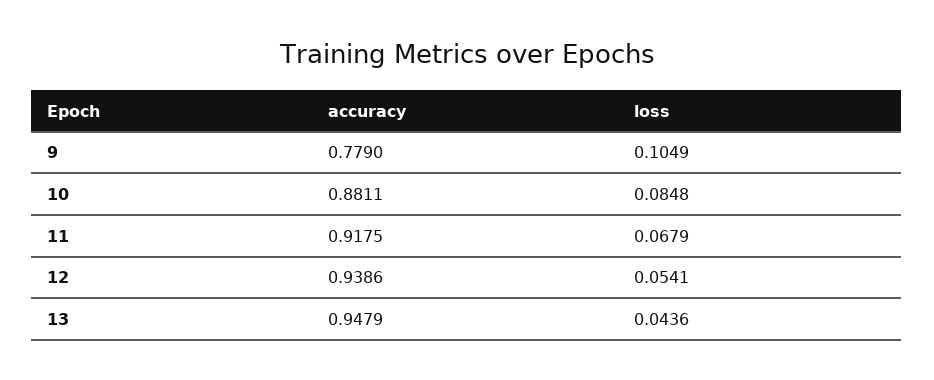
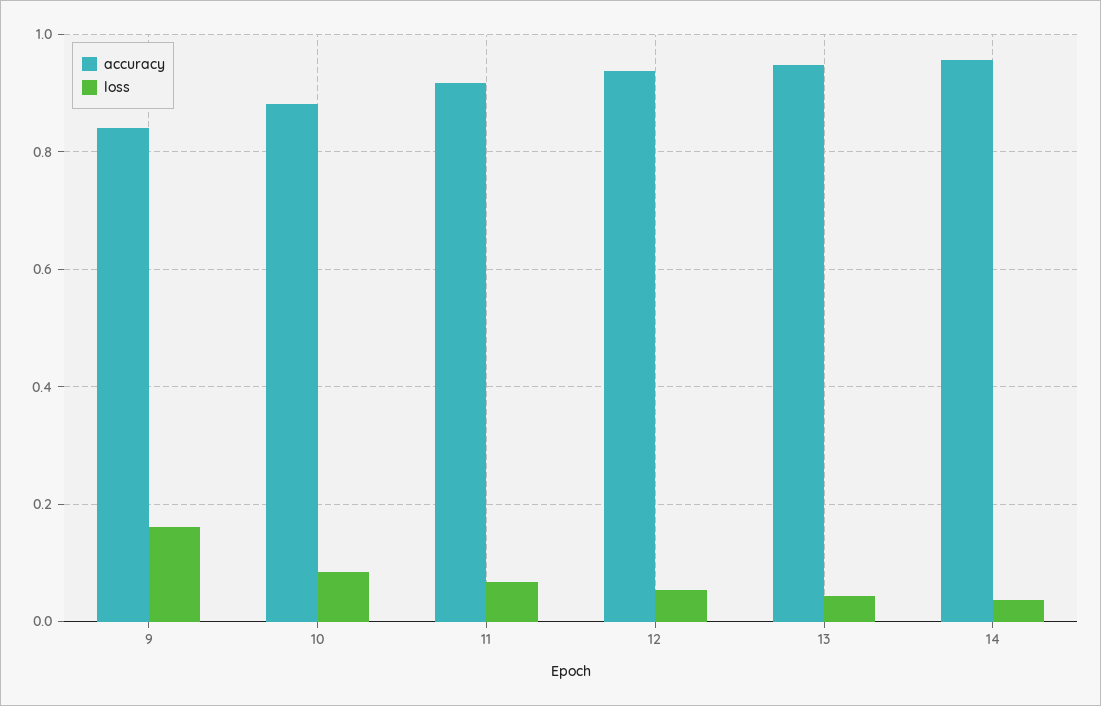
accuracy, 9: 0.779 -> 0.84
loss, 9: 0.1049 -> 0.16
accuracy, 14: none -> 0.96
loss, 14: none -> 0.04

